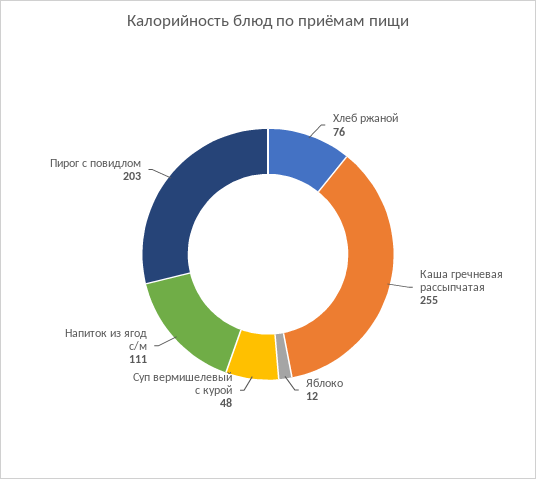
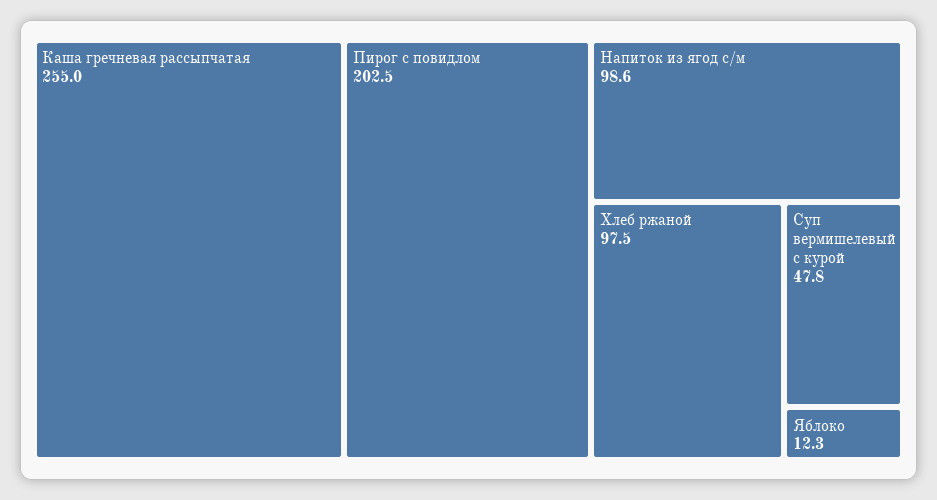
Хлеб ржаной: 76 -> 97.5
Напиток из ягод с/м: 111 -> 98.6

